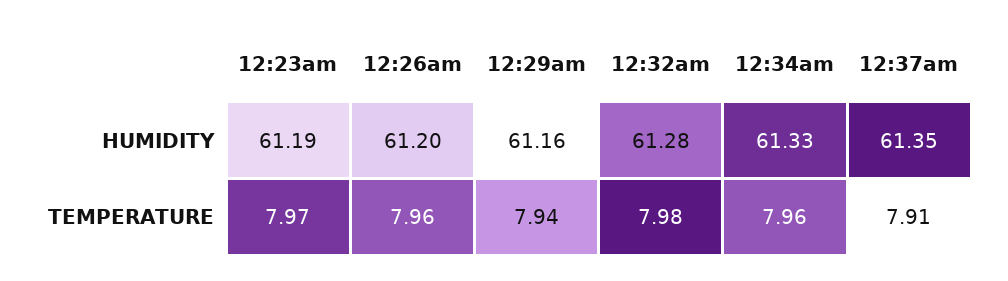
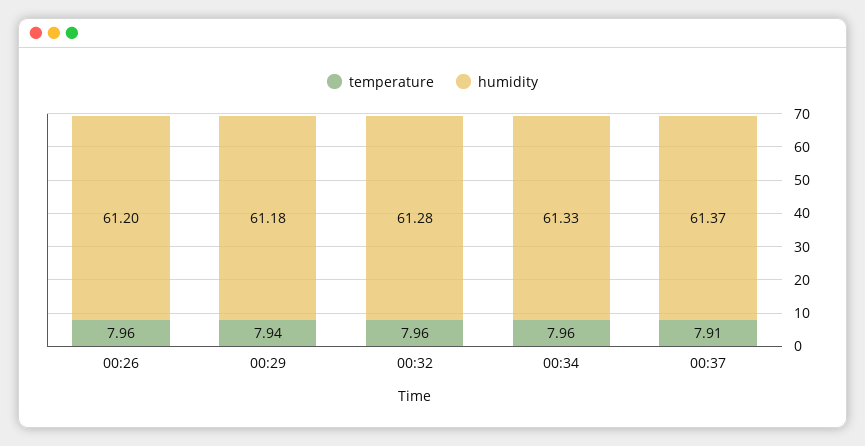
HUMIDITY, 12:23am: 61.19 -> none
HUMIDITY, 12:29am: 61.16 -> 61.18
HUMIDITY, 12:37am: 61.35 -> 61.37
TEMPERATURE, 12:23am: 7.97 -> none
TEMPERATURE, 12:32am: 7.98 -> 7.96

